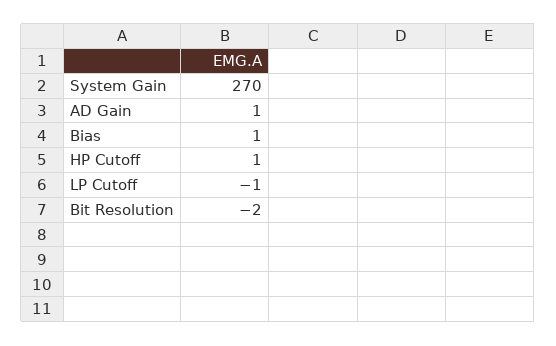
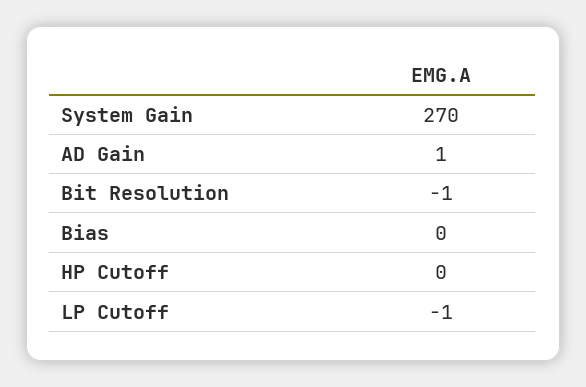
Bias: 1 -> 0
HP Cutoff: 1 -> 0
Bit Resolution: -2 -> -1

